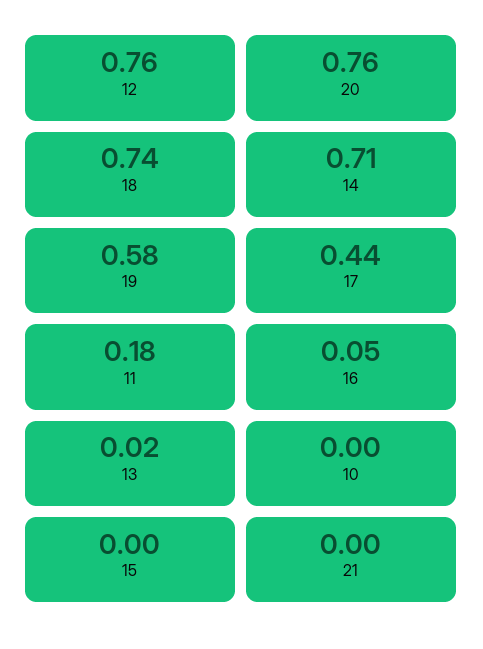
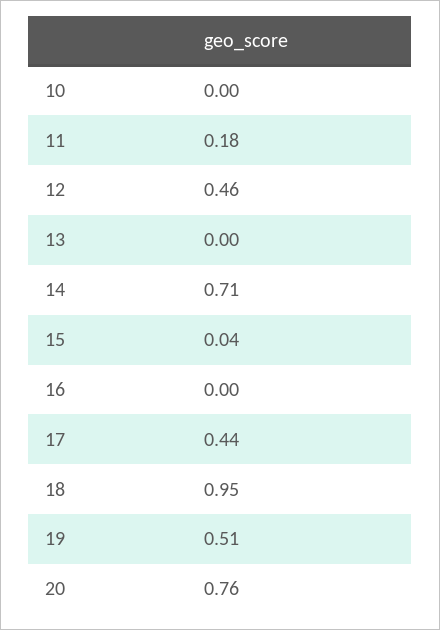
12: 0.76 -> 0.46
18: 0.74 -> 0.95
19: 0.58 -> 0.51
16: 0.05 -> 0
13: 0.02 -> 0
15: 0 -> 0.04
21: 0 -> none

